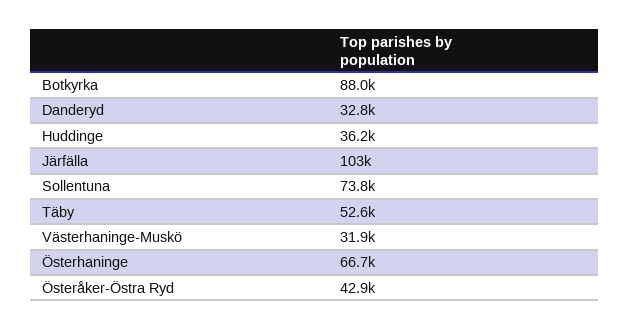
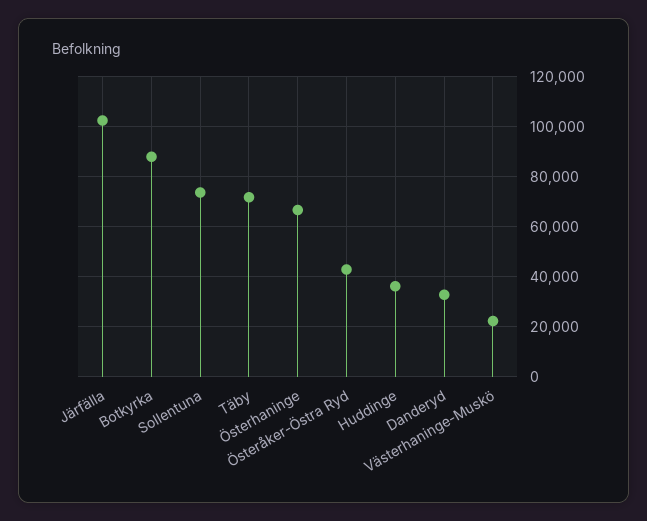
Täby: 52600 -> 72500
Västerhaninge-Muskö: 31900 -> 22500

